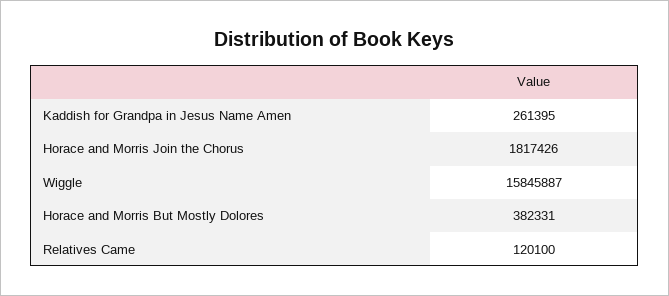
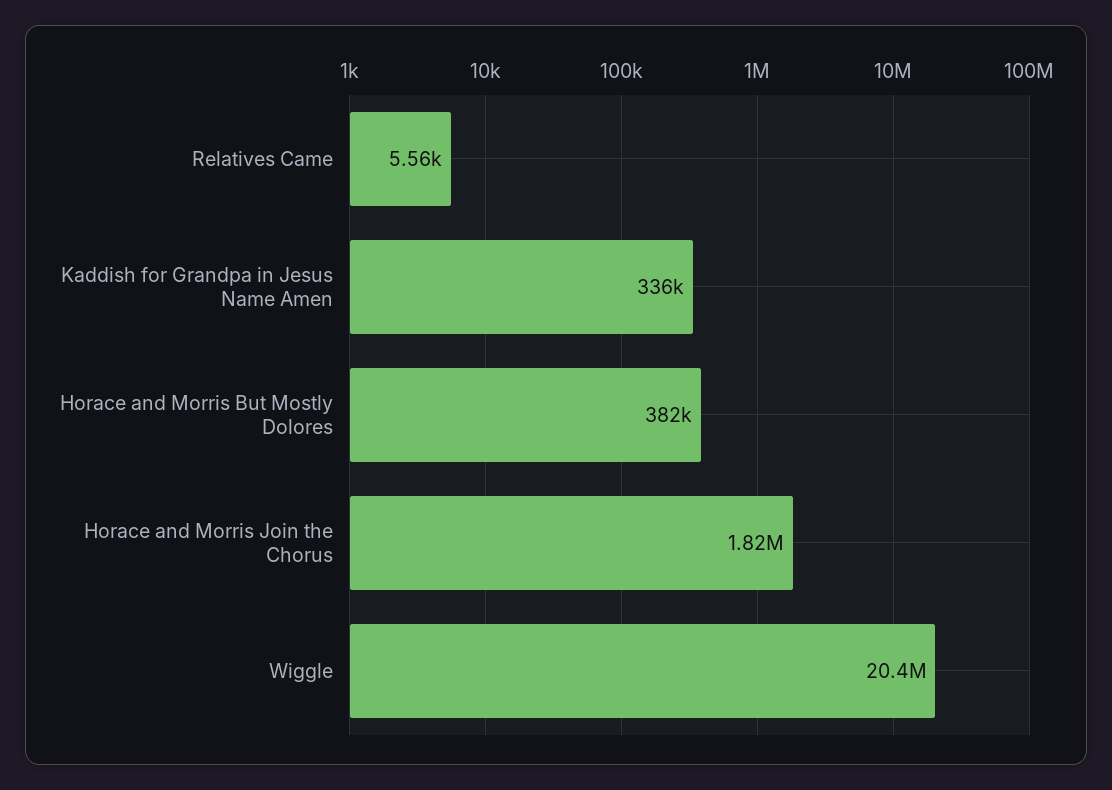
Kaddish for Grandpa in Jesus Name Amen: 261395 -> 336000
Wiggle: 15845887 -> 20400000
Relatives Came: 120100 -> 5560

